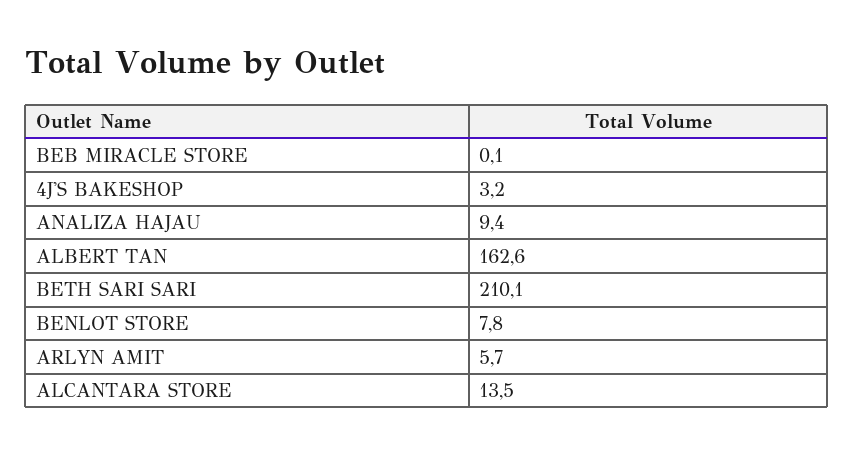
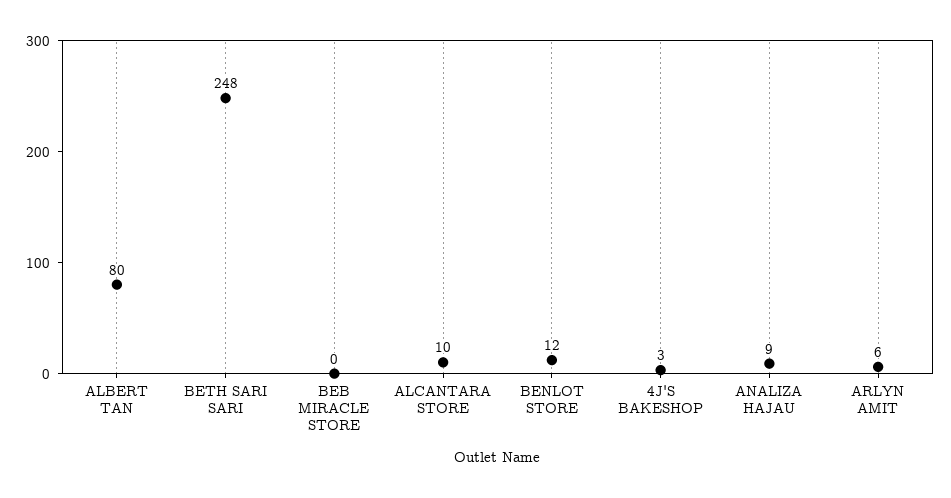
ALBERT TAN: 162.6 -> 80
BETH SARI SARI: 210.1 -> 248
BENLOT STORE: 7.8 -> 12
ALCANTARA STORE: 13.5 -> 10

